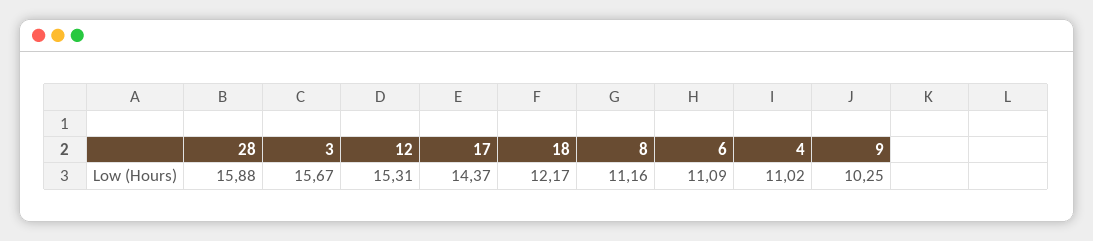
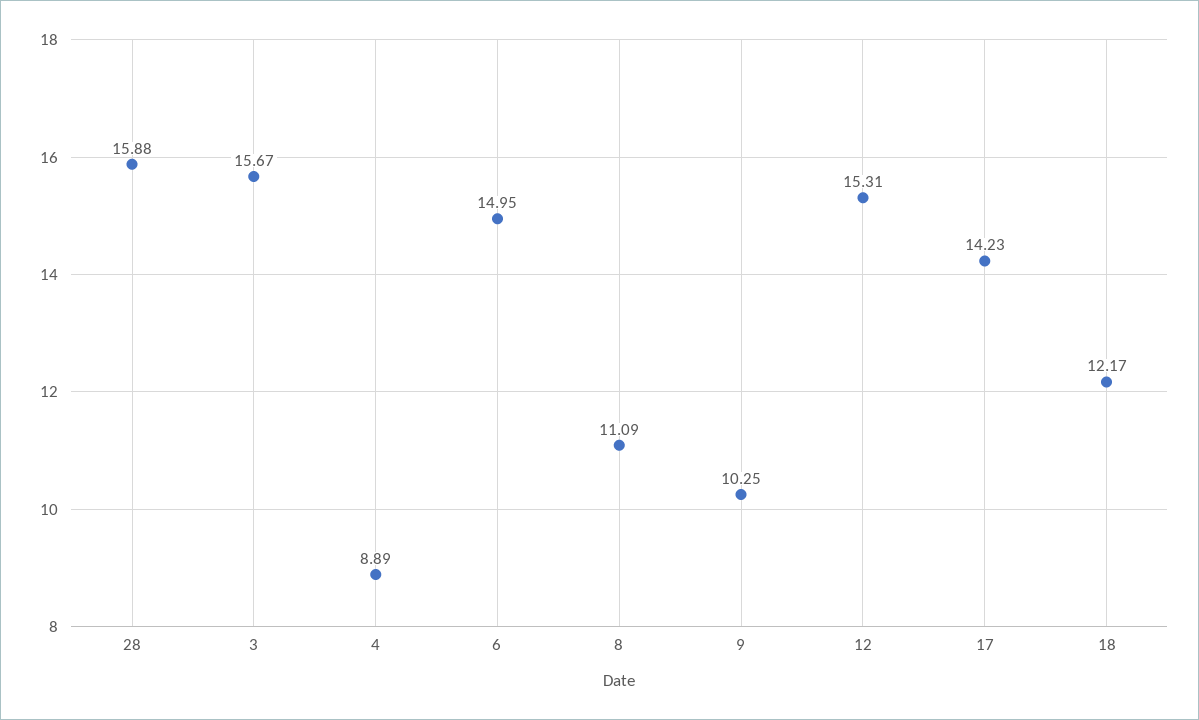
17: 14.37 -> 14.23
8: 11.16 -> 11.09
6: 11.09 -> 14.95
4: 11.02 -> 8.89

